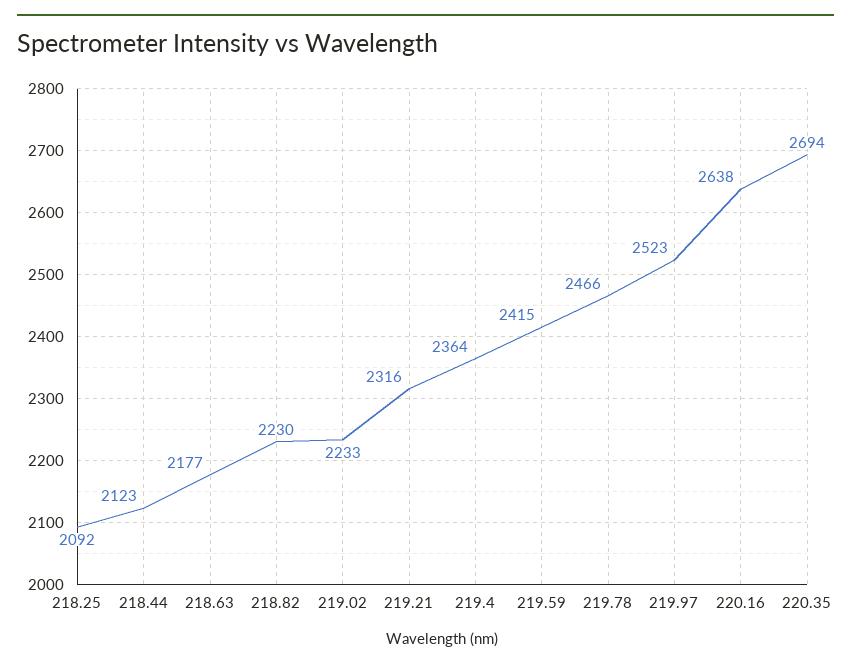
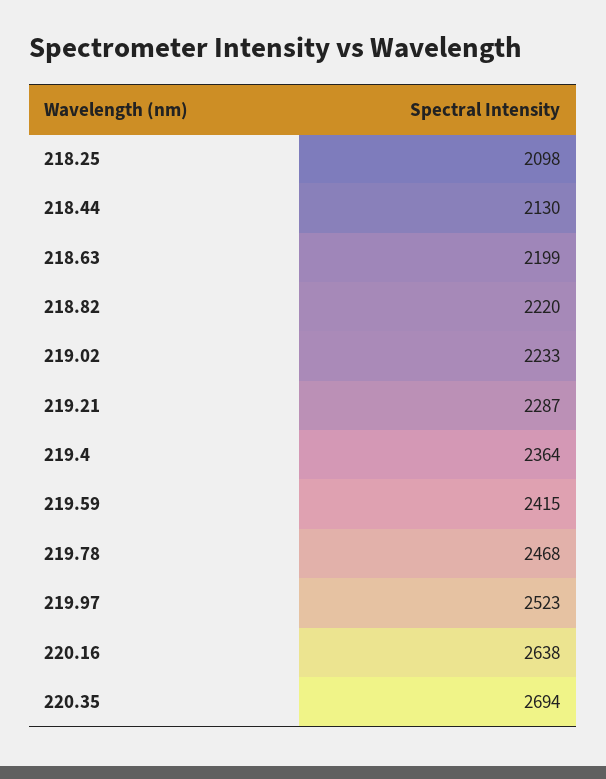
218.25: 2092 -> 2098
218.44: 2123 -> 2130
218.63: 2177 -> 2199
218.82: 2230 -> 2220
219.21: 2316 -> 2287
219.78: 2466 -> 2468

